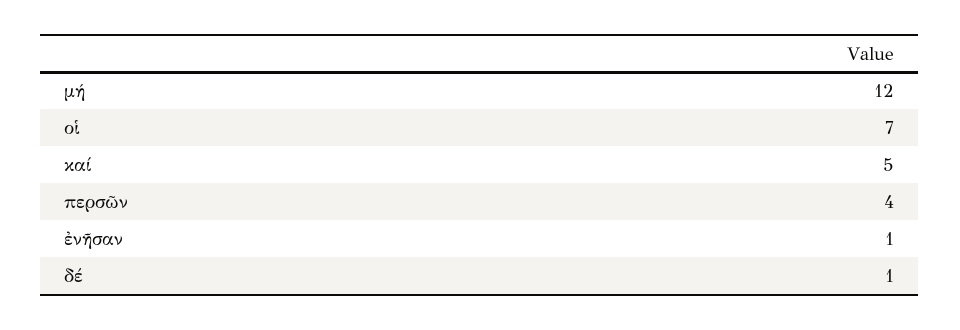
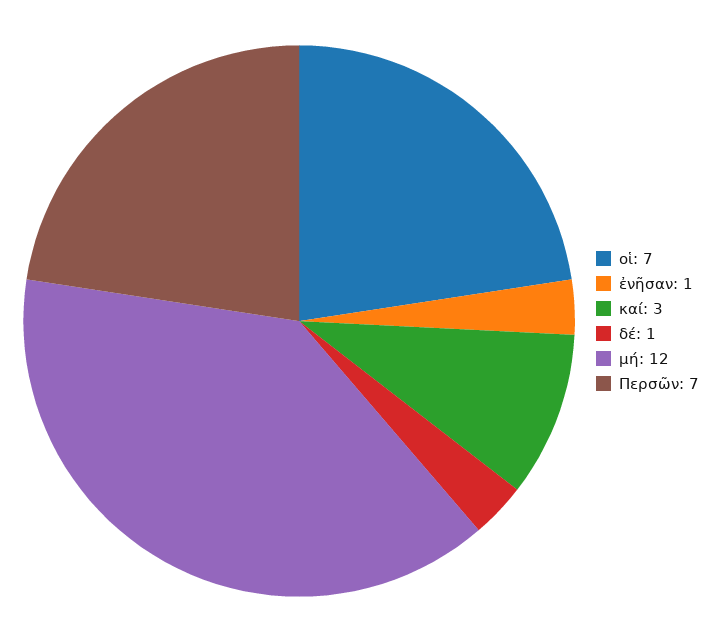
καί: 5 -> 3
περσῶν: 4 -> 7

